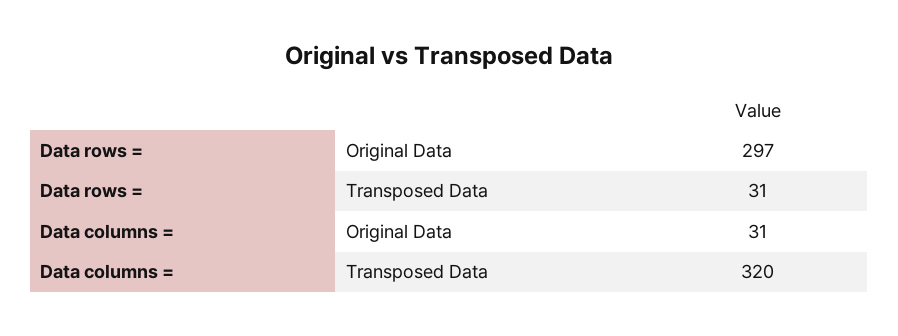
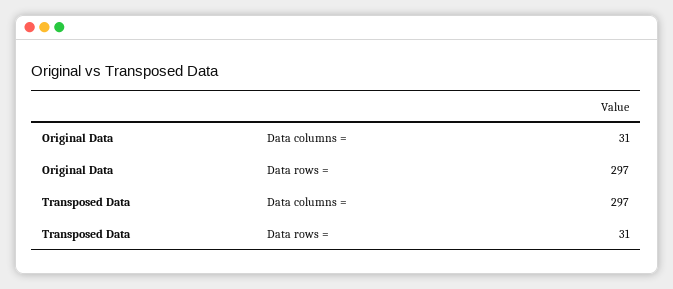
Data columns =, Transposed Data: 320 -> 297

